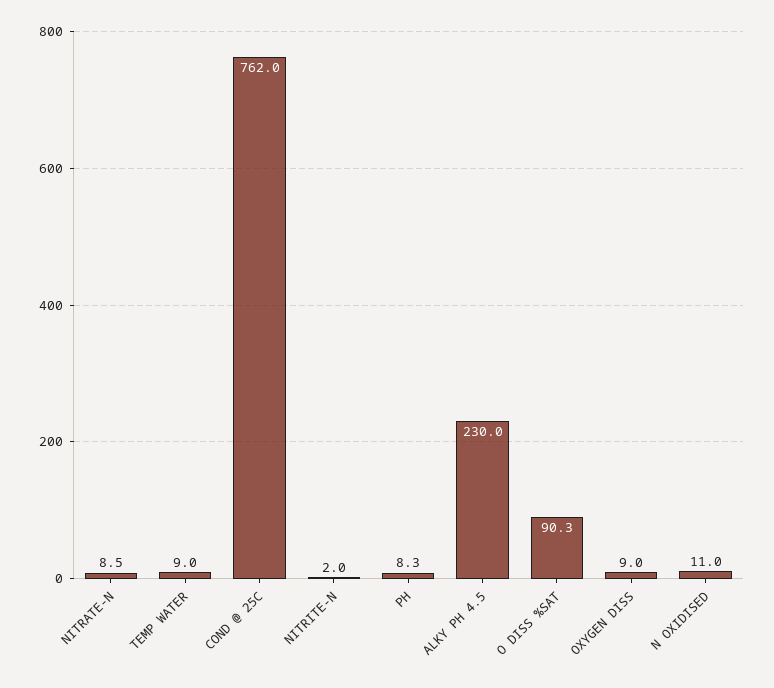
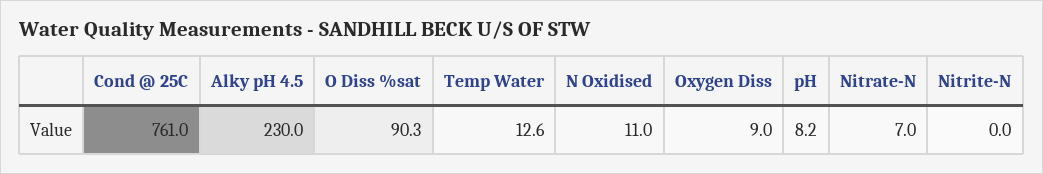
NITRATE-N: 8.5 -> 7
TEMP WATER: 9 -> 12.6
COND @ 25C: 762 -> 761
NITRITE-N: 2 -> 0
PH: 8.3 -> 8.2

